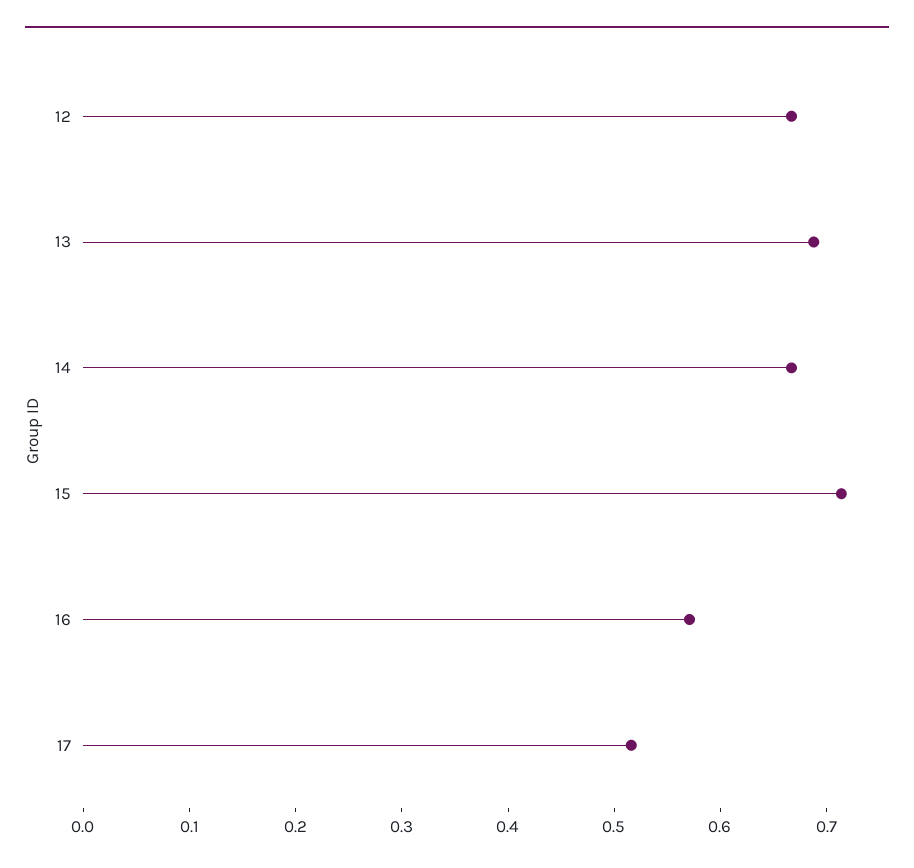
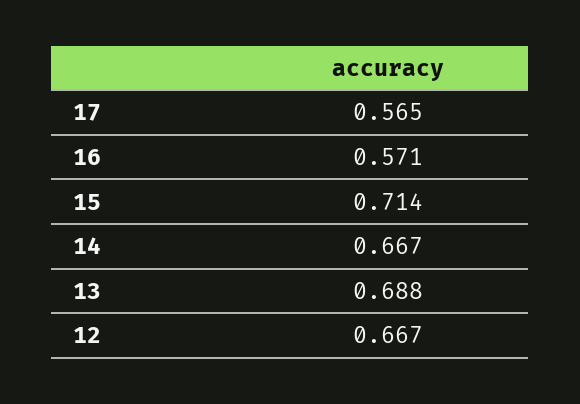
17: 0.52 -> 0.565

